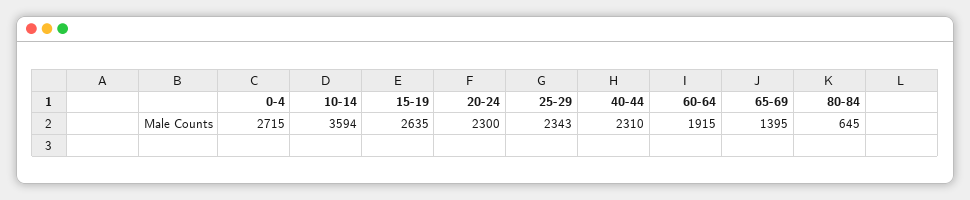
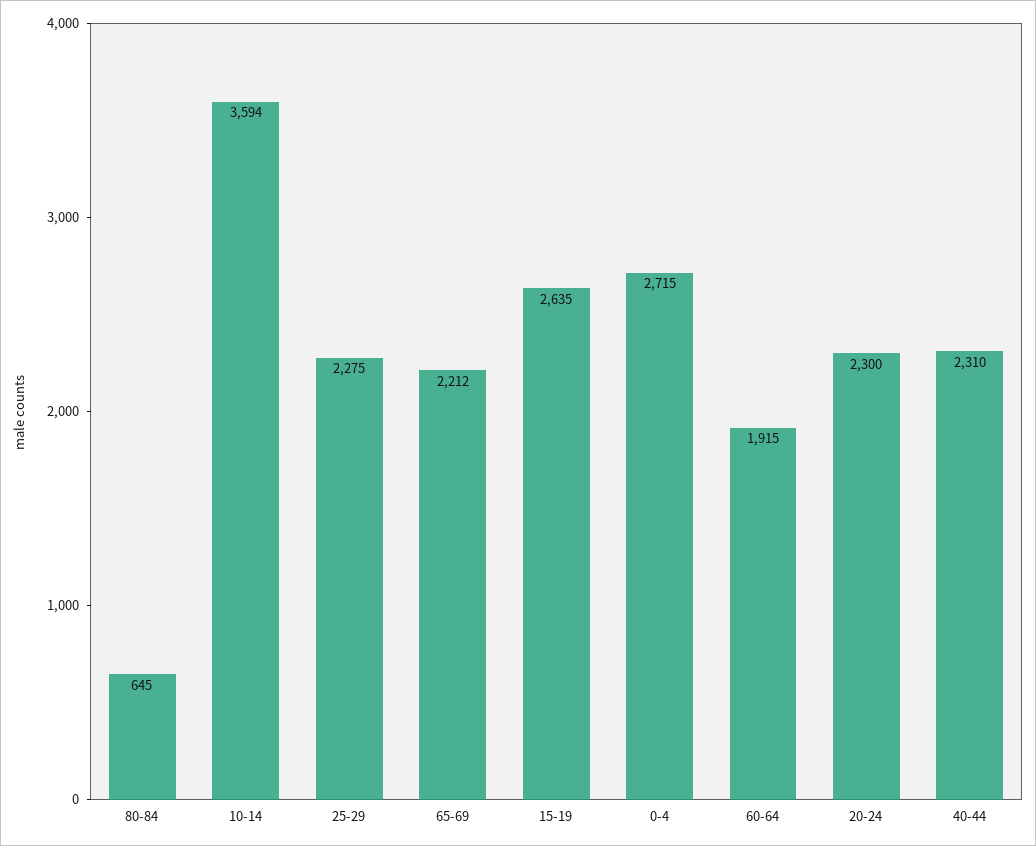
25-29: 2343 -> 2275
65-69: 1395 -> 2212

